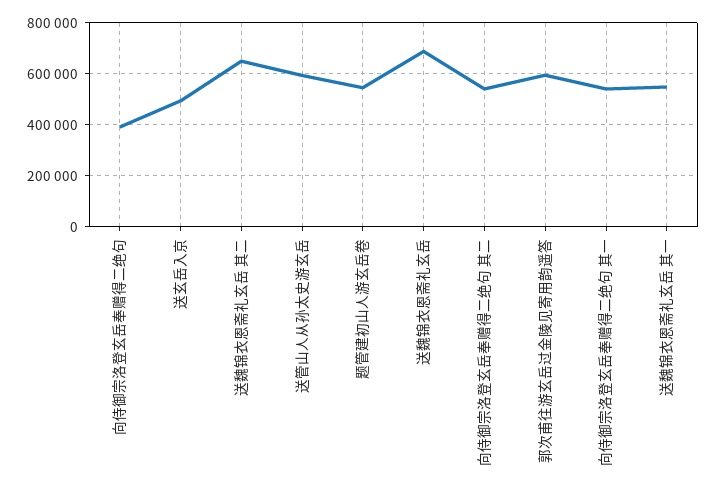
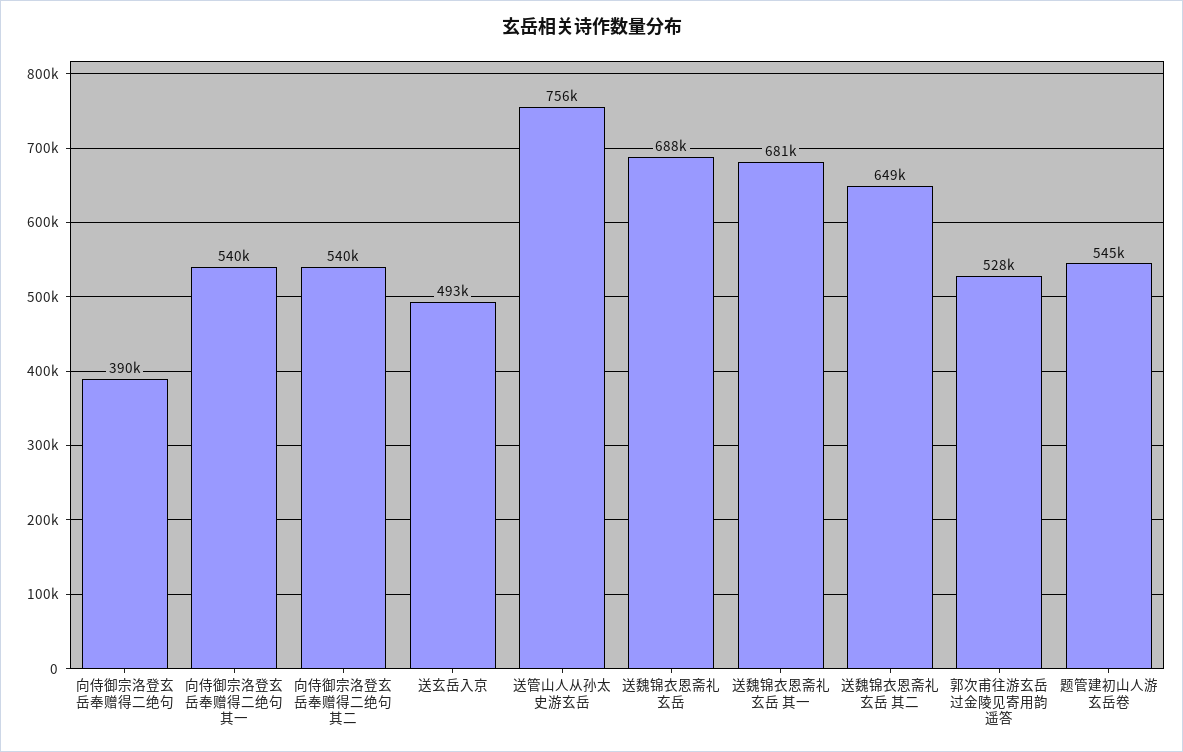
送管山人从孙太史游玄岳: 600000 -> 756000
郭次甫往游玄岳过金陵见寄用韵遥答: 600000 -> 528000
送魏锦衣恩斋礼玄岳 其一: 550000 -> 681000

